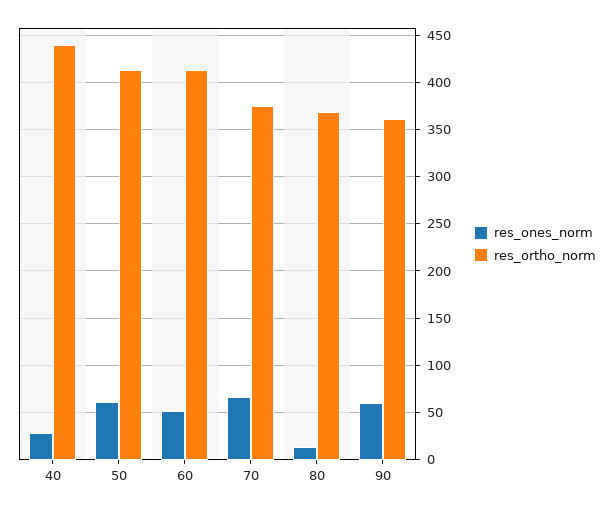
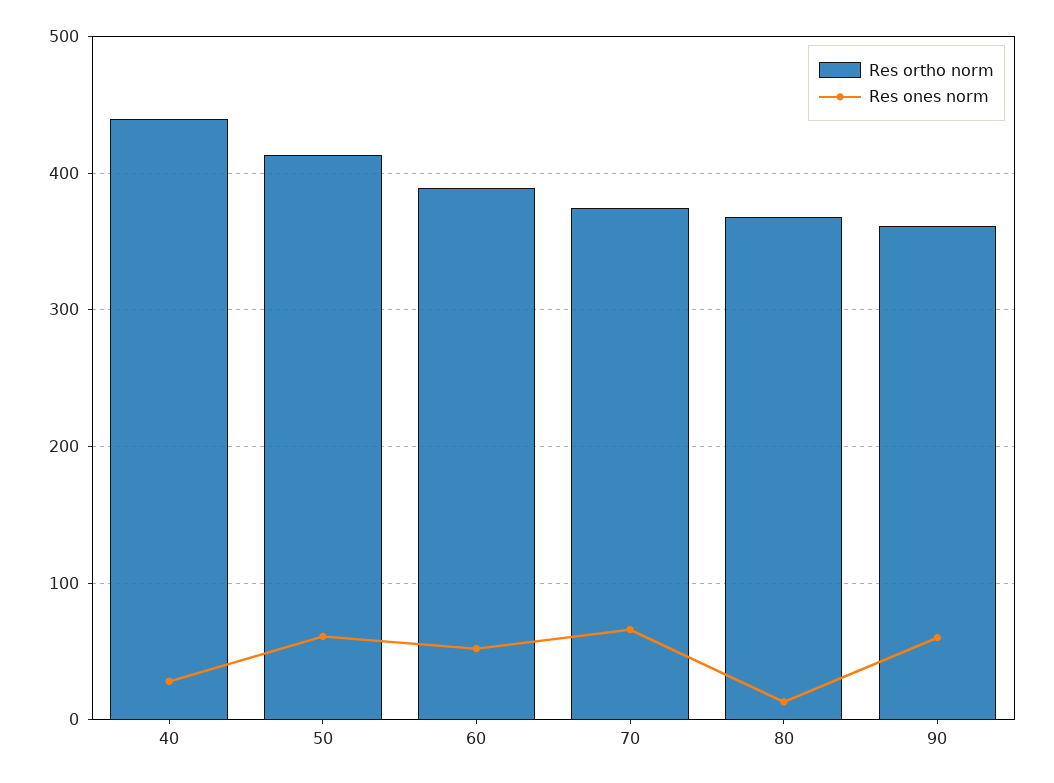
res_ortho_norm, 60: 410 -> 390

